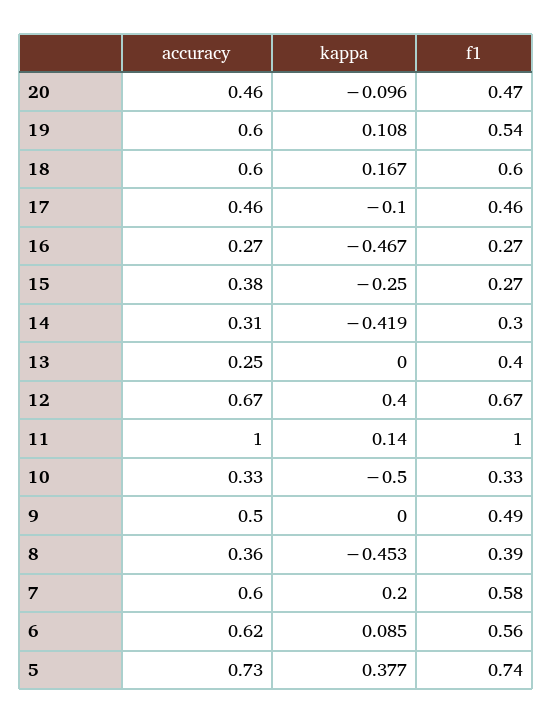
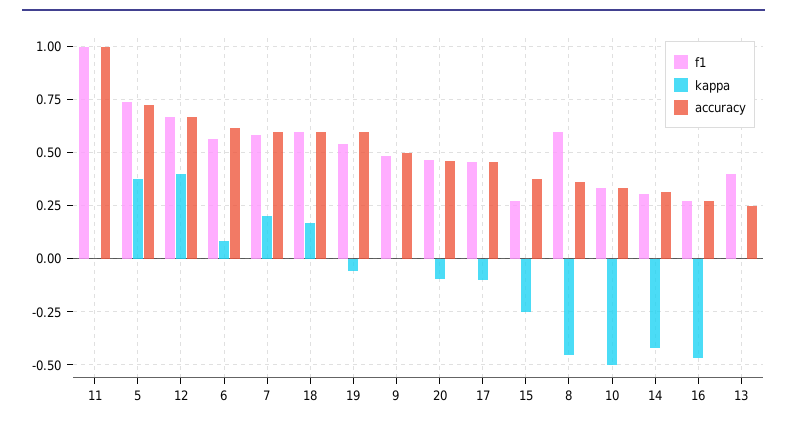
kappa, 19: 0.108 -> -0.05
kappa, 11: 0.14 -> 0
f1, 8: 0.39 -> 0.6

